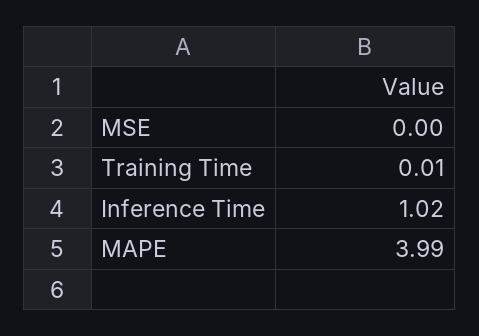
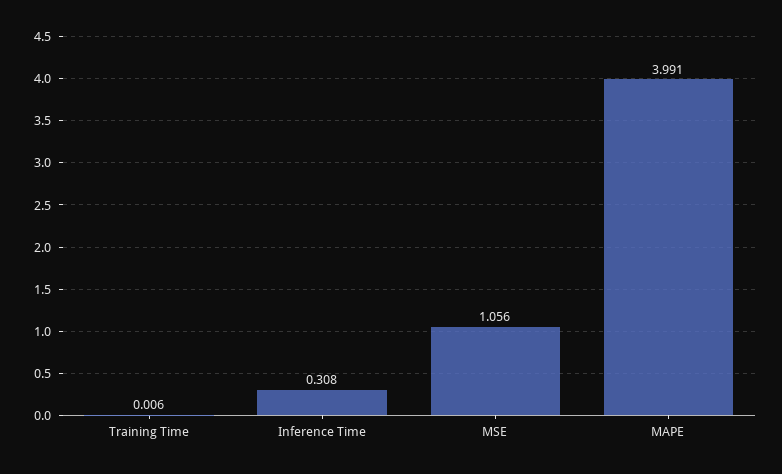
MSE: 0 -> 1.056
Inference Time: 1.02 -> 0.308

